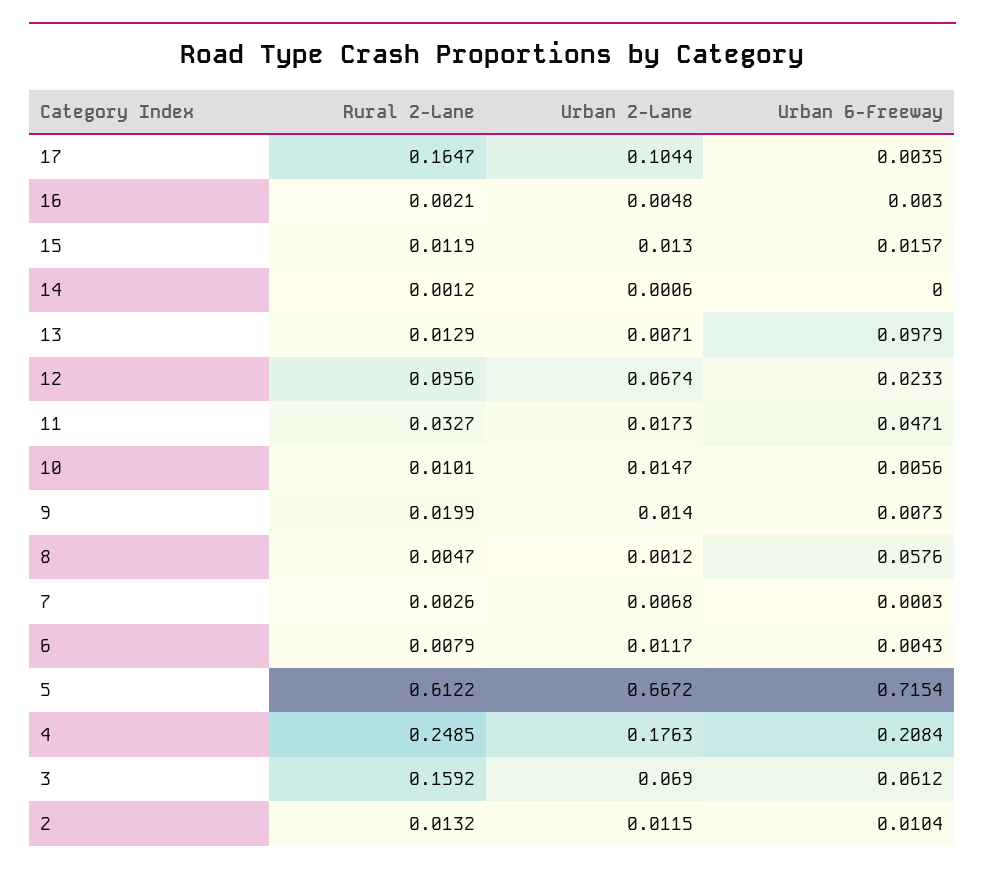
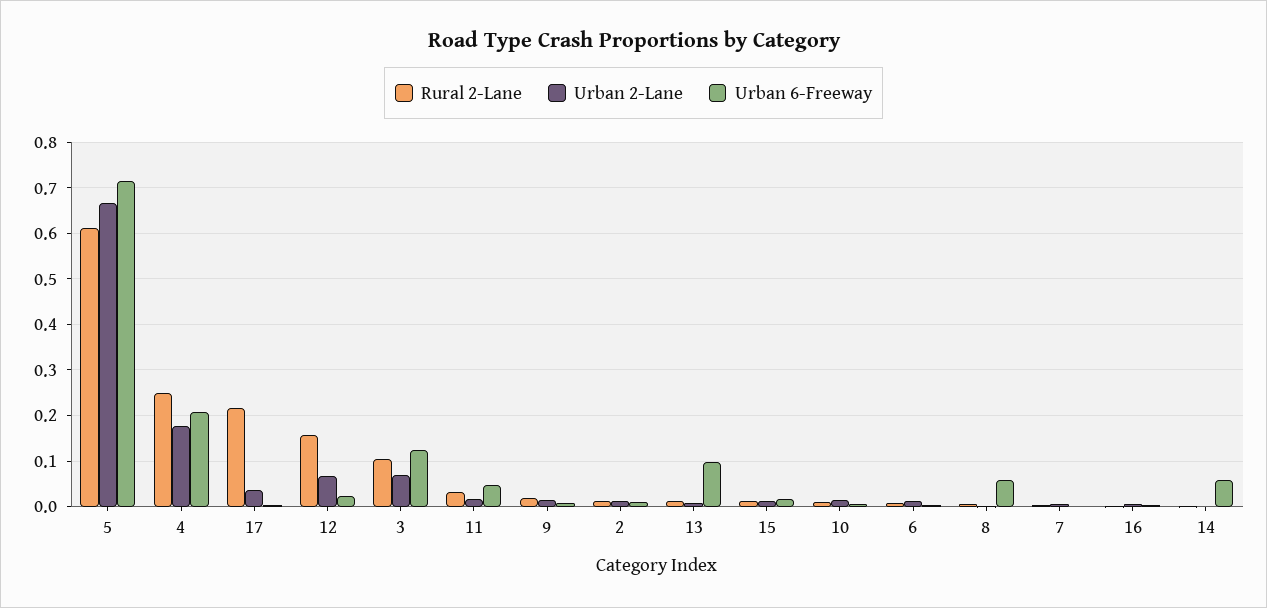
Rural 2-Lane, 17: 0.1647 -> 0.22
Urban 2-Lane, 17: 0.1044 -> 0.04
Urban 6-Freeway, 14: 0 -> 0.06
Rural 2-Lane, 12: 0.0956 -> 0.16
Rural 2-Lane, 3: 0.1592 -> 0.1
Urban 6-Freeway, 3: 0.0612 -> 0.12

